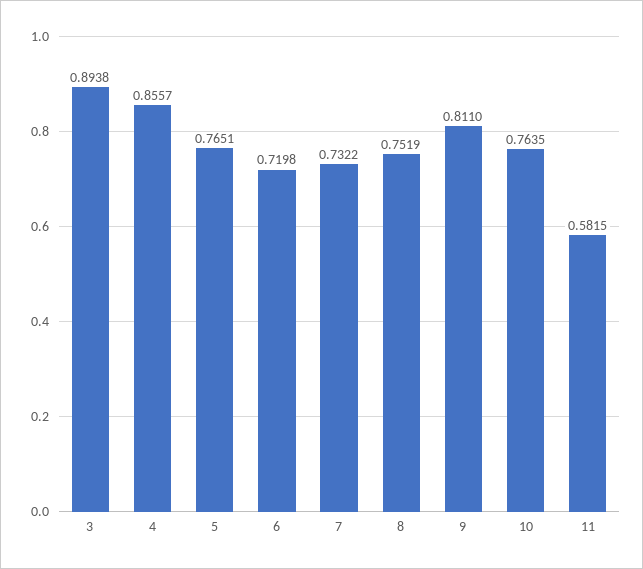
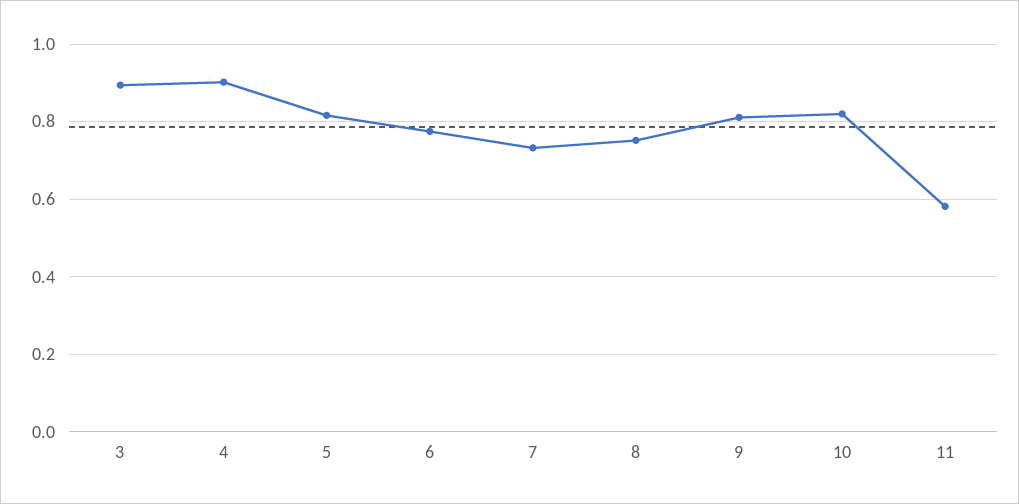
4: 0.8557 -> 0.9
5: 0.7651 -> 0.82
6: 0.7198 -> 0.78
10: 0.7635 -> 0.82

